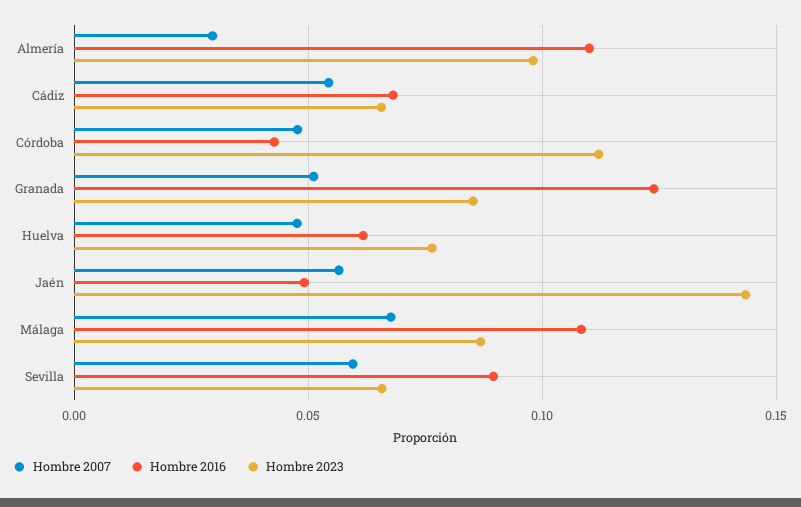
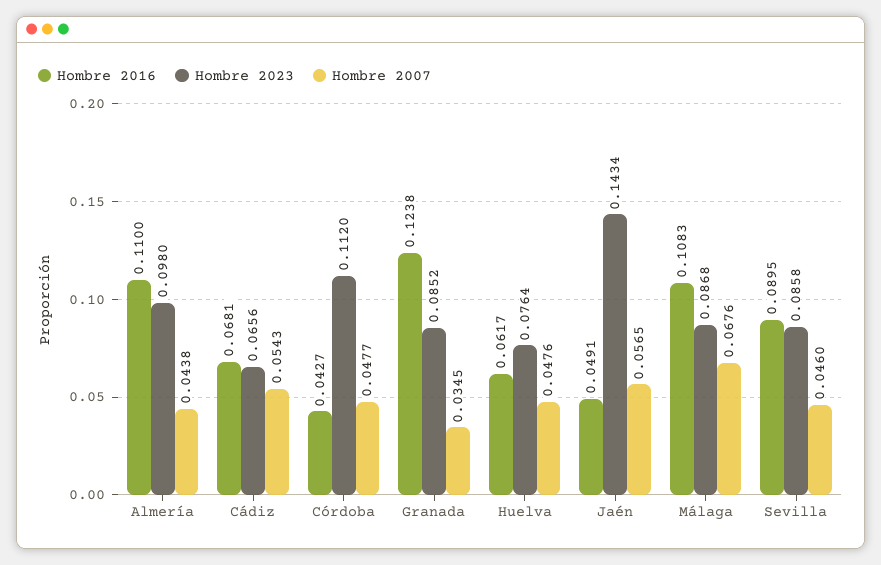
Hombre 2007, Almería: 0.03 -> 0.0438
Hombre 2007, Granada: 0.05 -> 0.0345
Hombre 2007, Sevilla: 0.06 -> 0.046
Hombre 2023, Sevilla: 0.065 -> 0.0858

